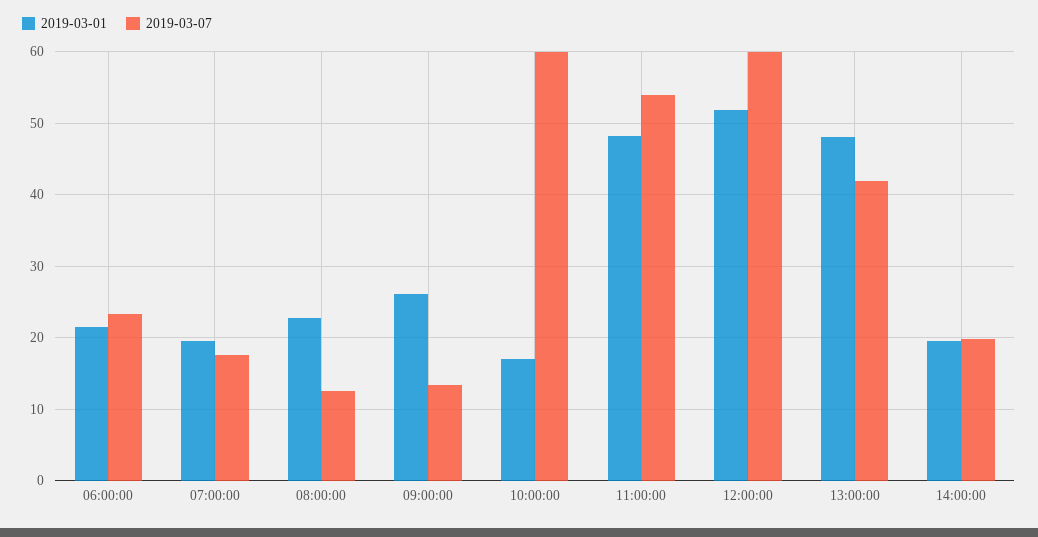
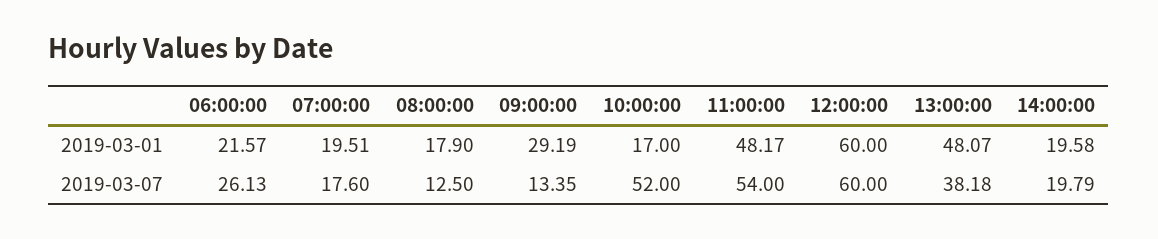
2019-03-07, 06:00:00: 23 -> 26.13
2019-03-01, 08:00:00: 23 -> 17.9
2019-03-01, 09:00:00: 26 -> 29.19
2019-03-07, 10:00:00: 60 -> 52
2019-03-01, 12:00:00: 52 -> 60
2019-03-07, 13:00:00: 42 -> 38.18

